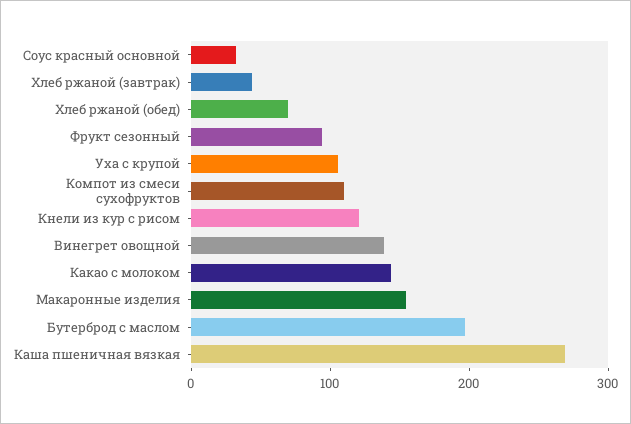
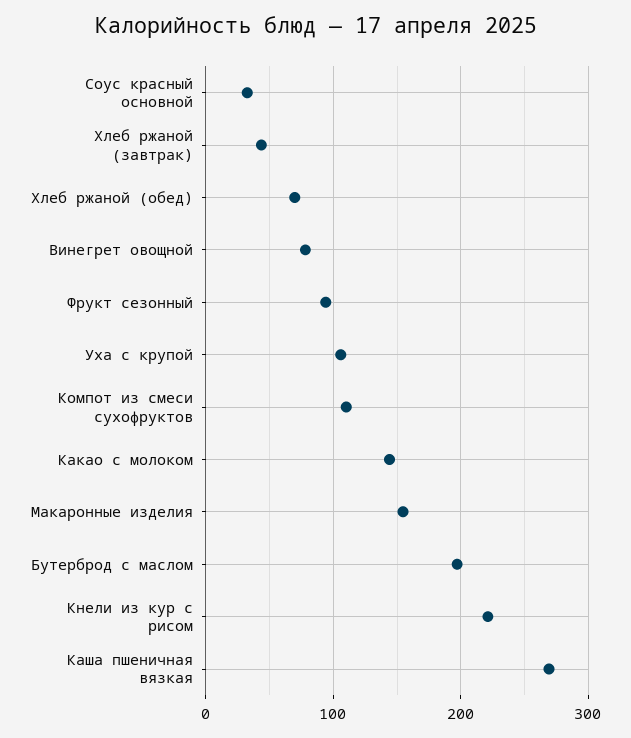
Кнели из кур с рисом: 120 -> 220
Винегрет овощной: 140 -> 80

